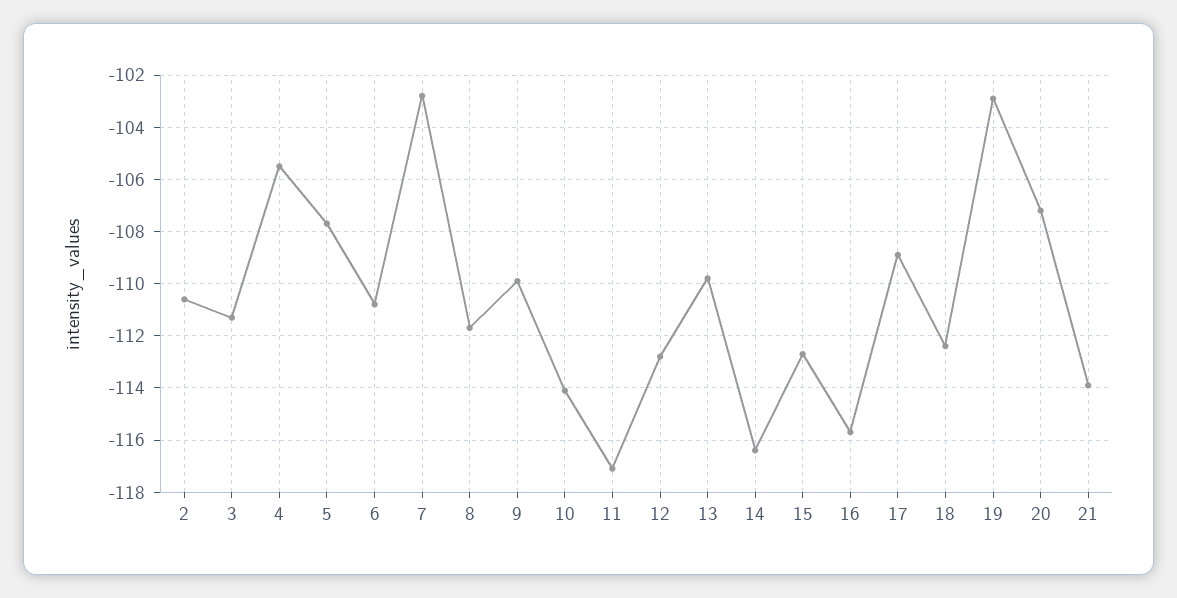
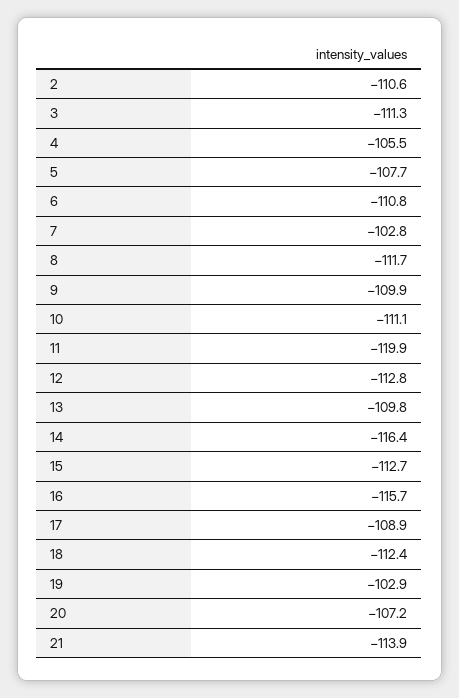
10: -114 -> -111.1
11: -117 -> -119.9

